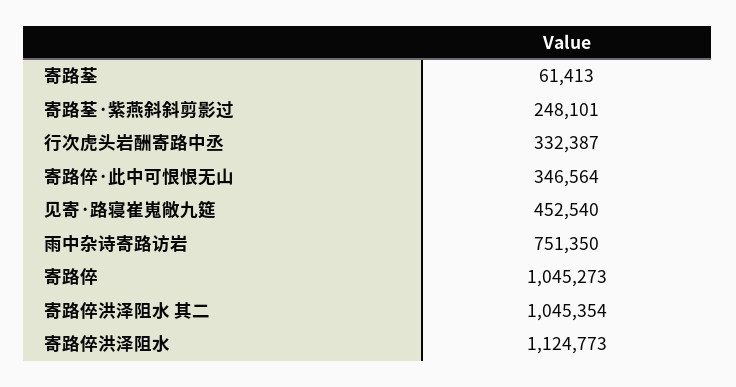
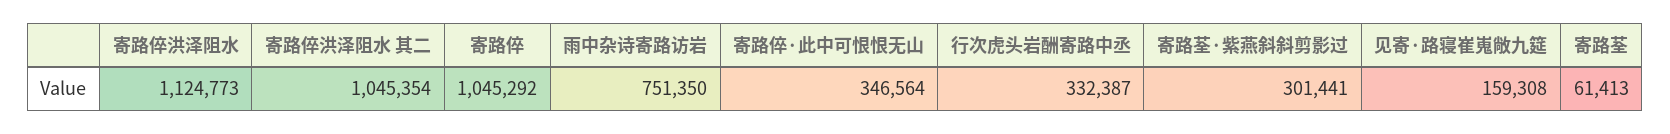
寄路荃·紫燕斜斜剪影过: 248101 -> 301441
见寄·路寝崔嵬敞九筵: 452540 -> 159308
寄路倅: 1045273 -> 1045292

